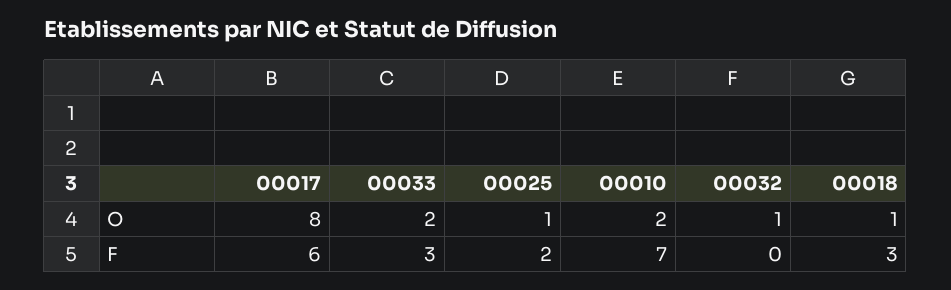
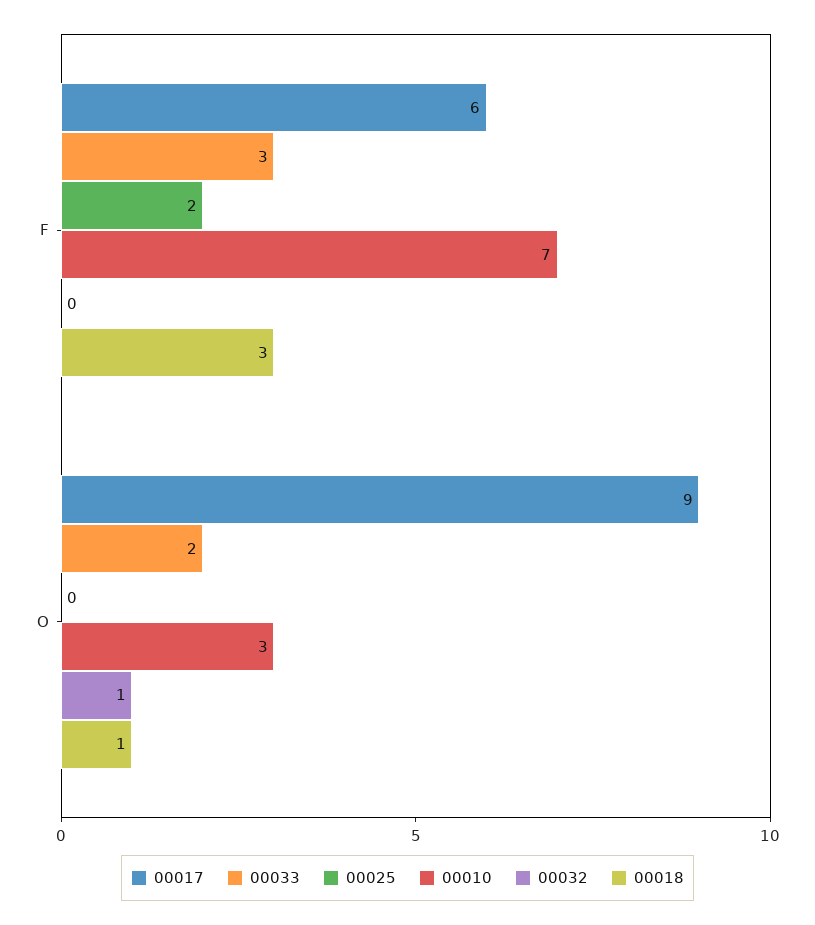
00017, O: 8 -> 9
00025, O: 1 -> 0
00010, O: 2 -> 3

